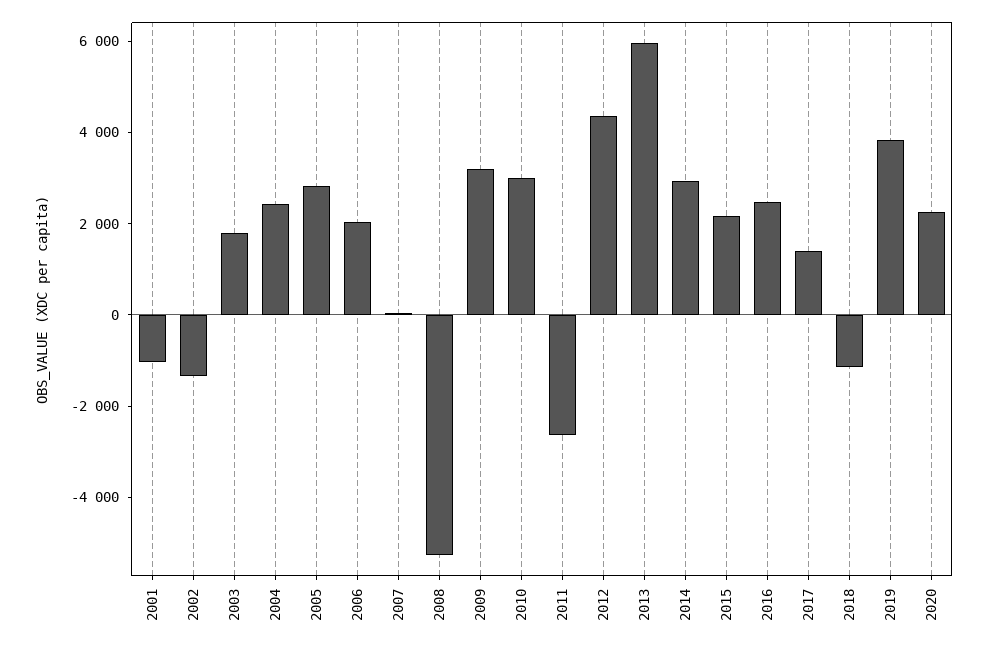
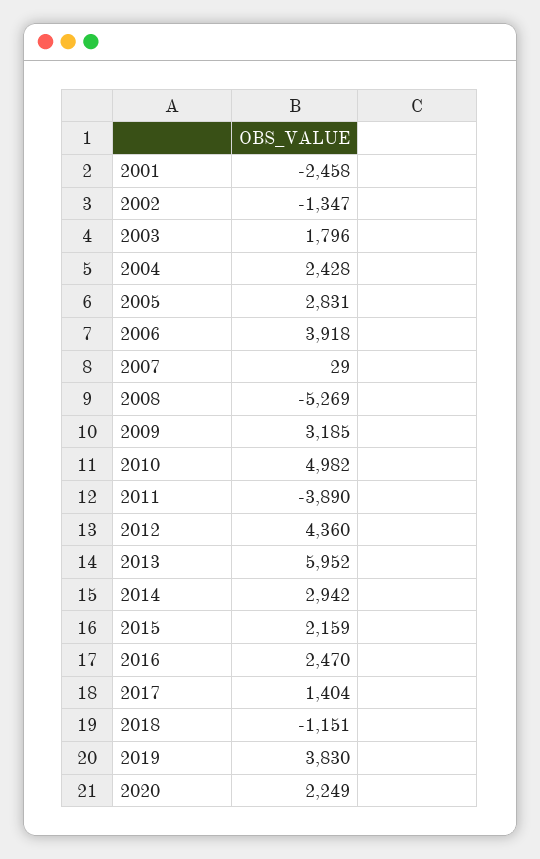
2001: -1000 -> -2458
2006: 2000 -> 3918
2010: 3000 -> 4982
2011: -2500 -> -3890

